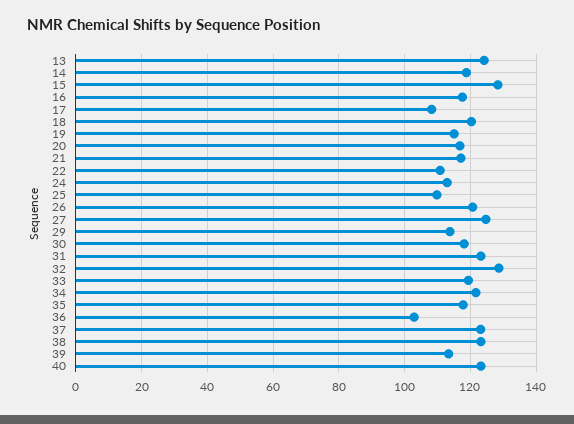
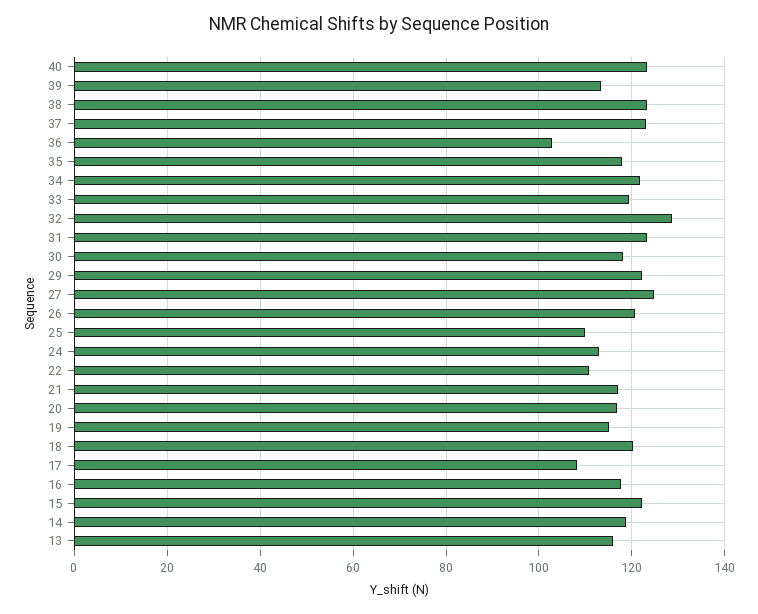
13: 124 -> 116
15: 128 -> 122
29: 114 -> 122

